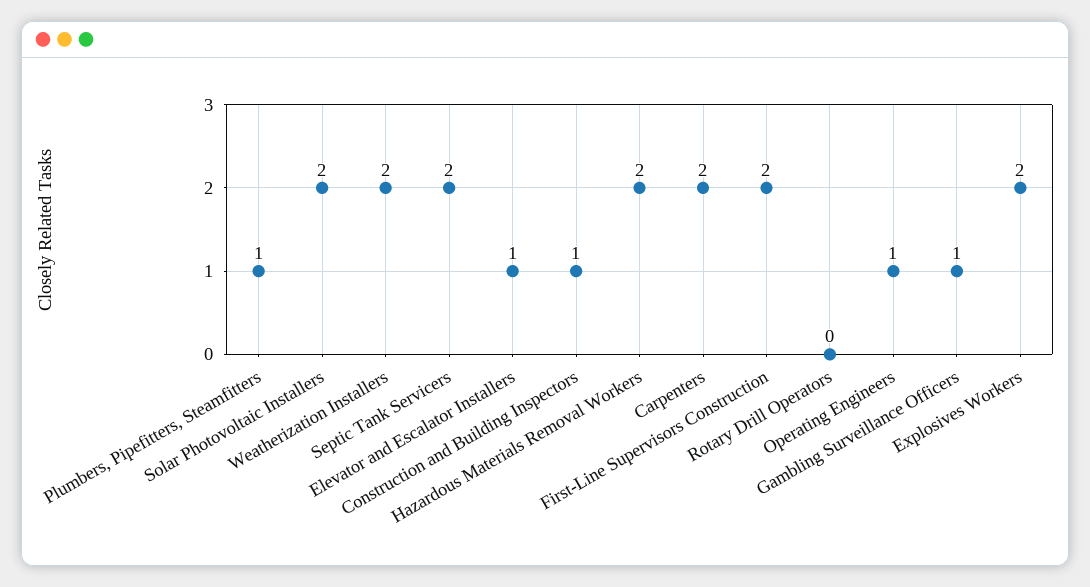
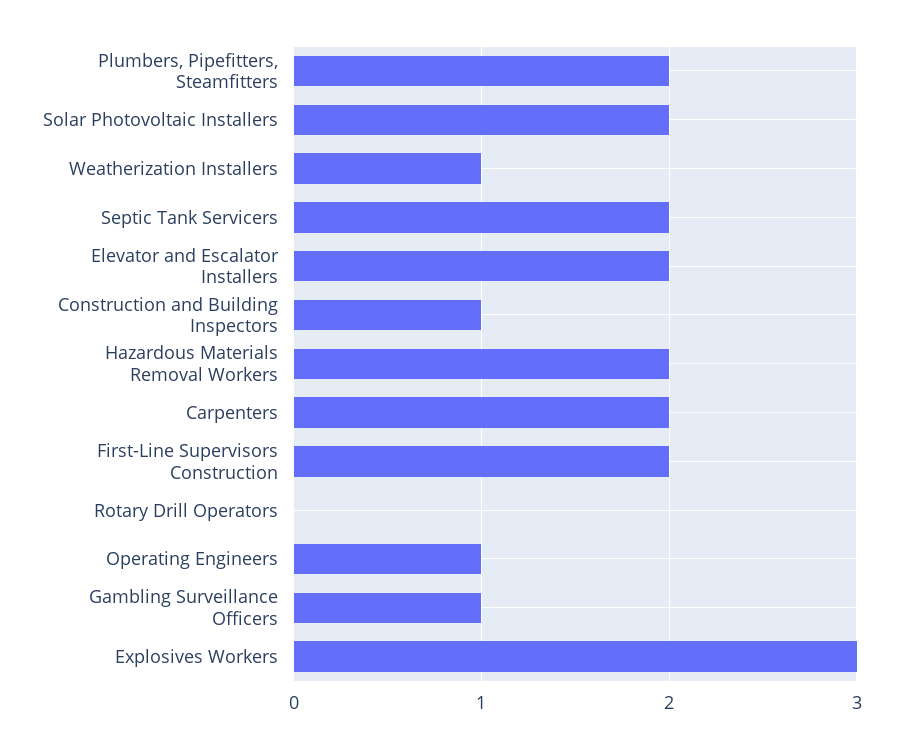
Plumbers, Pipefitters, Steamfitters: 1 -> 2
Weatherization Installers: 2 -> 1
Elevator and Escalator Installers: 1 -> 2
Explosives Workers: 2 -> 3

